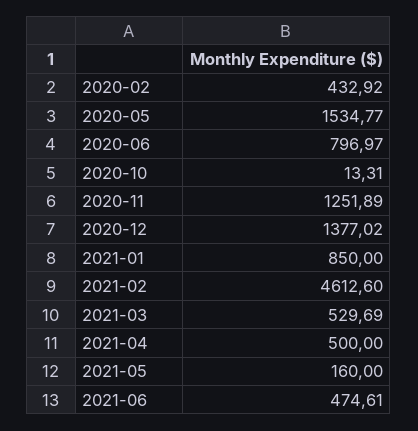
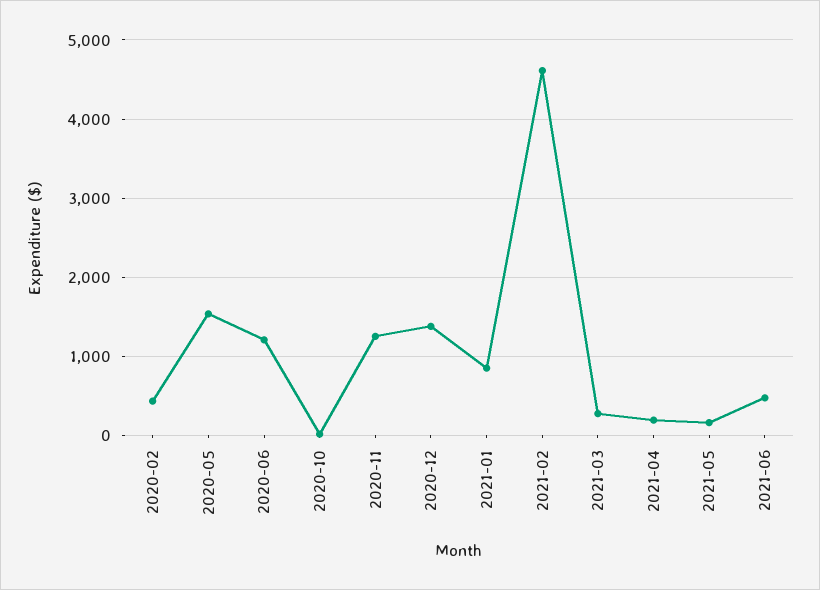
2020-06: 796.97 -> 1200
2021-03: 529.69 -> 300
2021-04: 500 -> 200

